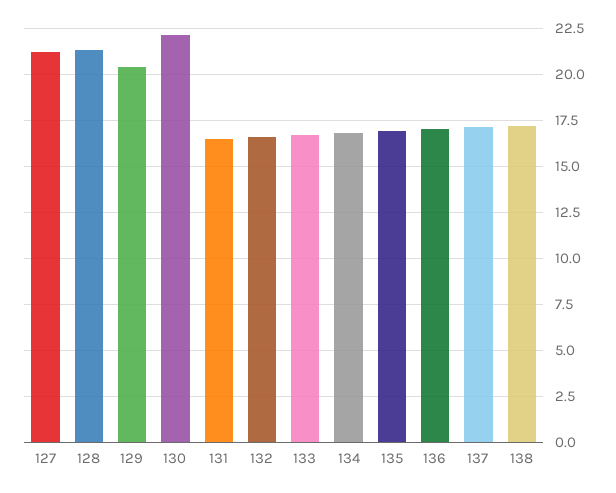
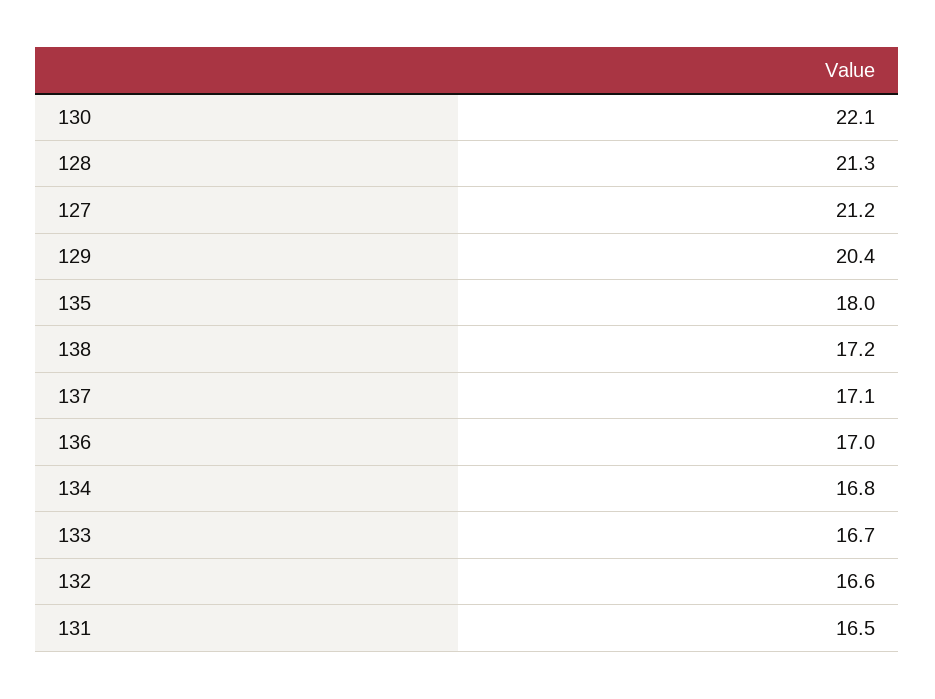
135: 17 -> 18

